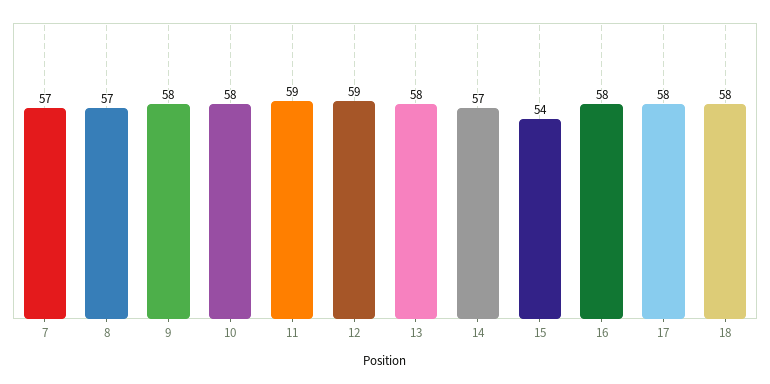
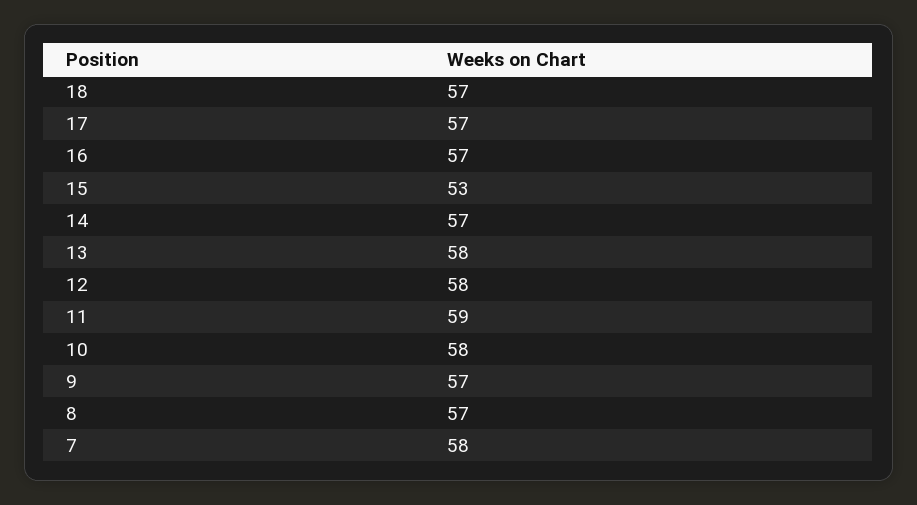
7: 57 -> 58
9: 58 -> 57
12: 59 -> 58
15: 54 -> 53
16: 58 -> 57
17: 58 -> 57
18: 58 -> 57

